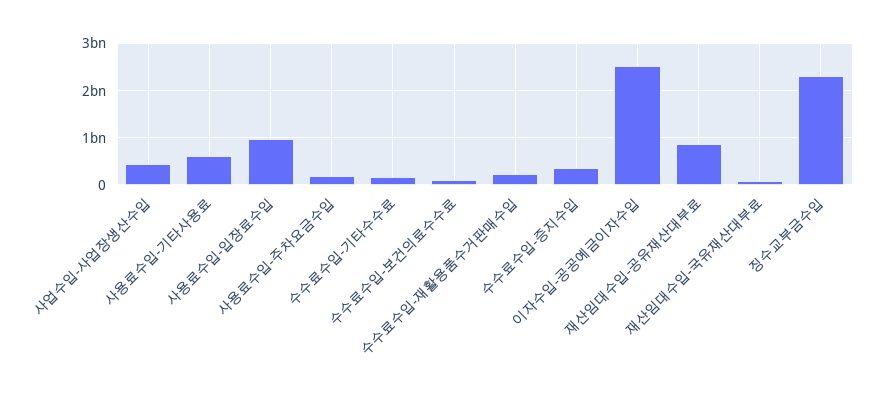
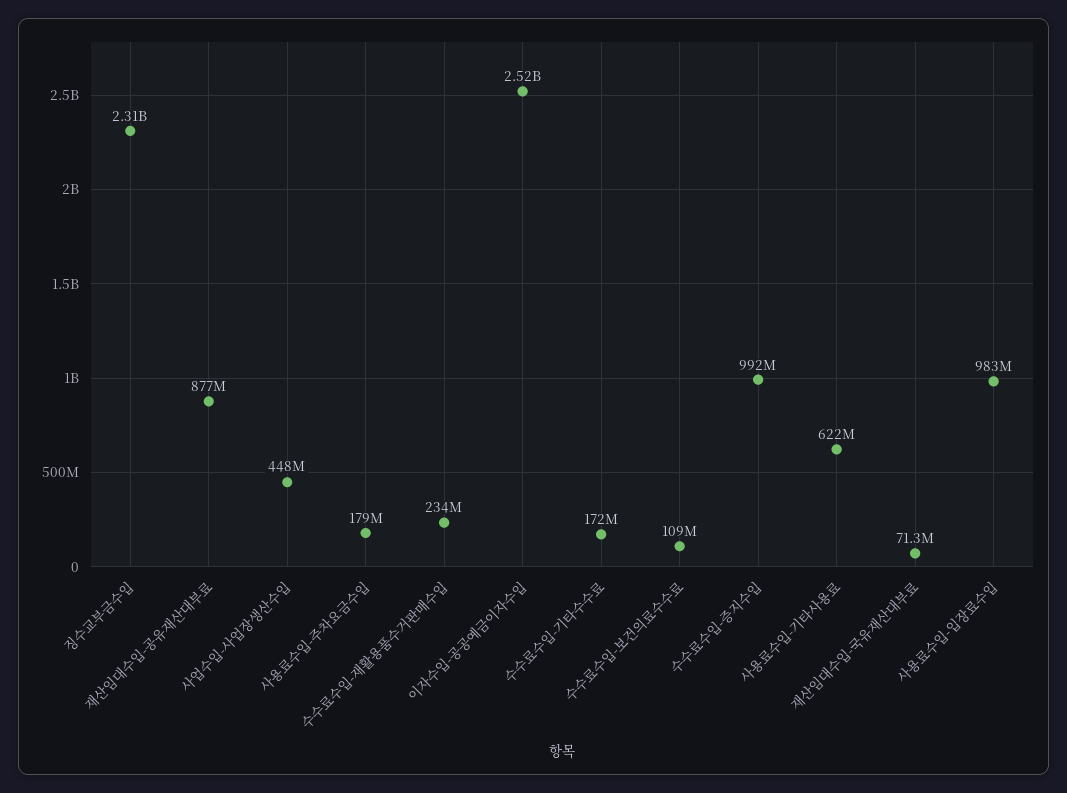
수수료수입-증지수입: 400000000 -> 992000000

